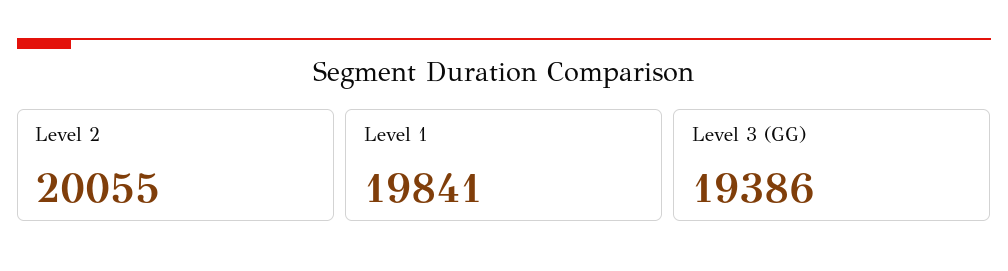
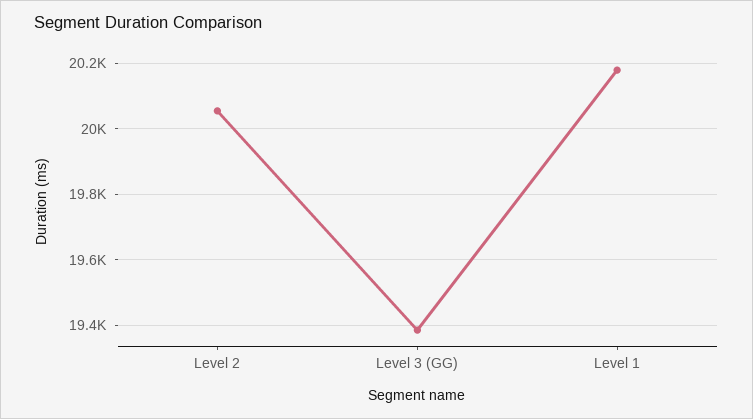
Level 1: 19841 -> 20180

